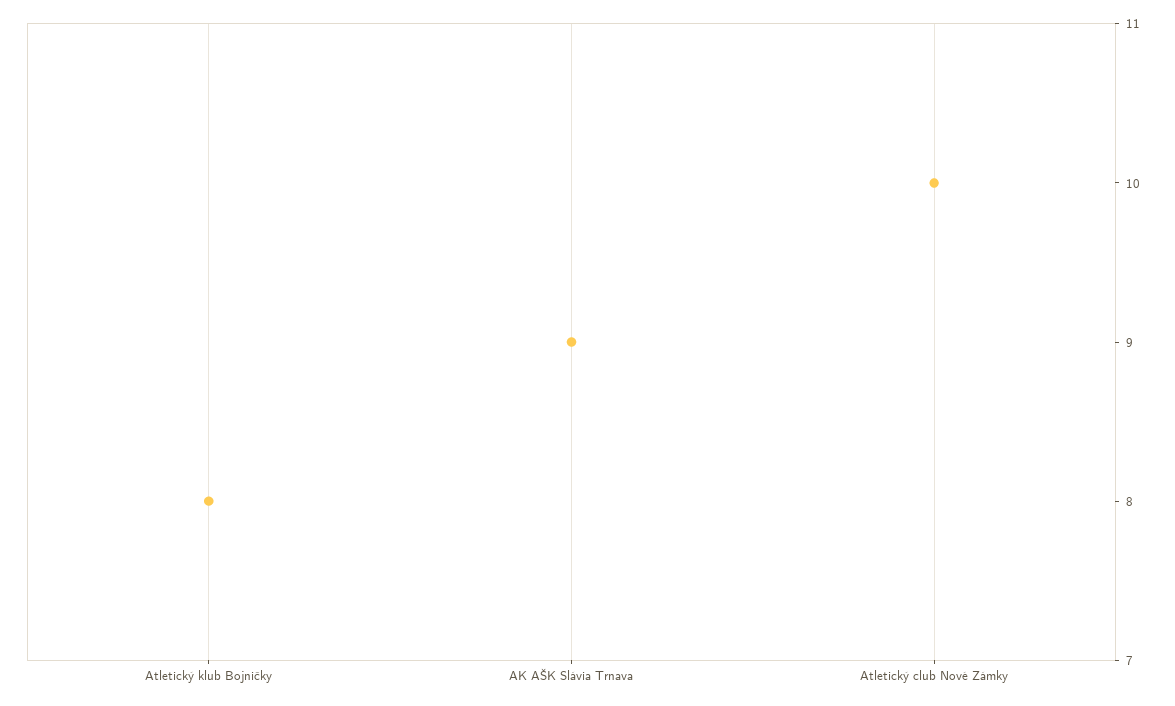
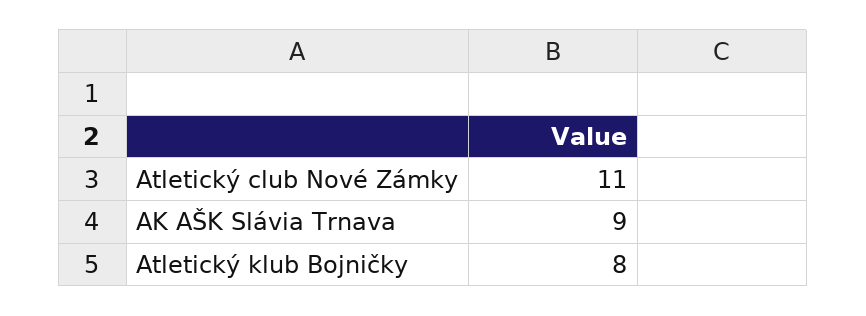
Atletický club Nové Zámky: 10 -> 11

